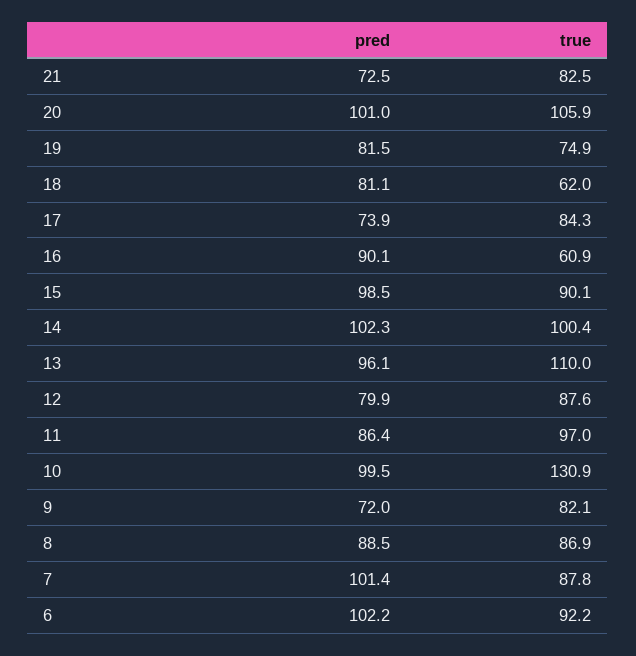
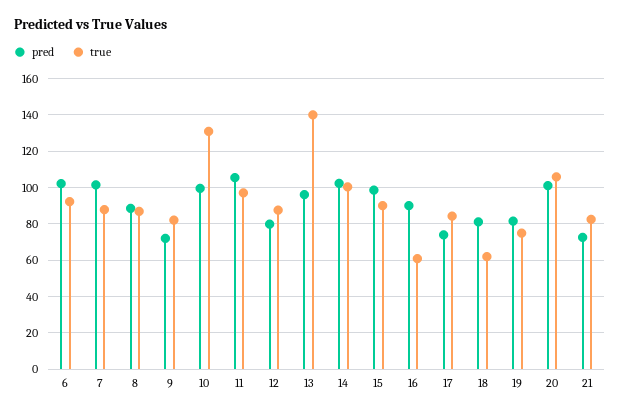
true, 13: 110 -> 140
pred, 11: 86.4 -> 105

